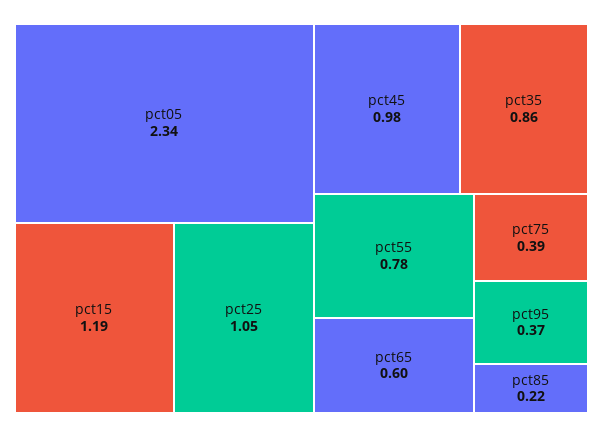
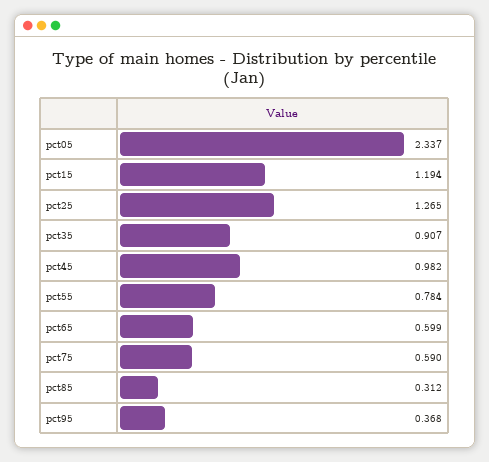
pct25: 1.05 -> 1.265
pct35: 0.86 -> 0.907
pct75: 0.39 -> 0.59
pct85: 0.22 -> 0.312

